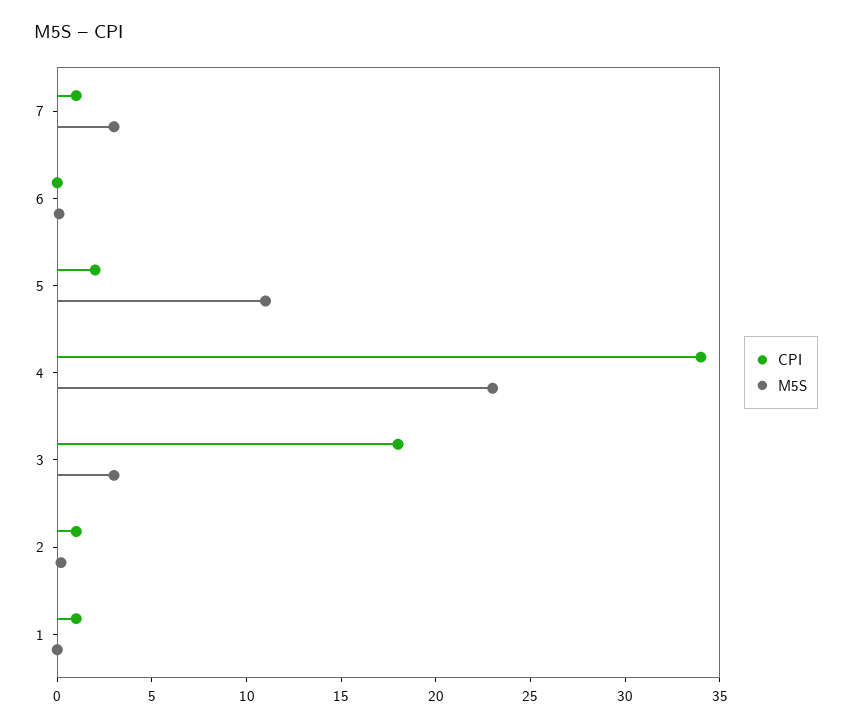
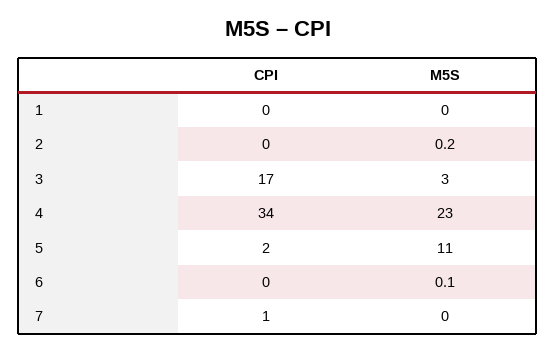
M5S, 7: 3 -> 0
CPI, 3: 18 -> 17
CPI, 2: 1 -> 0
CPI, 1: 1 -> 0

